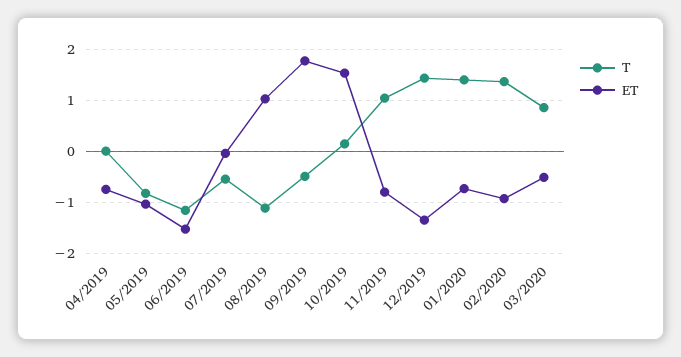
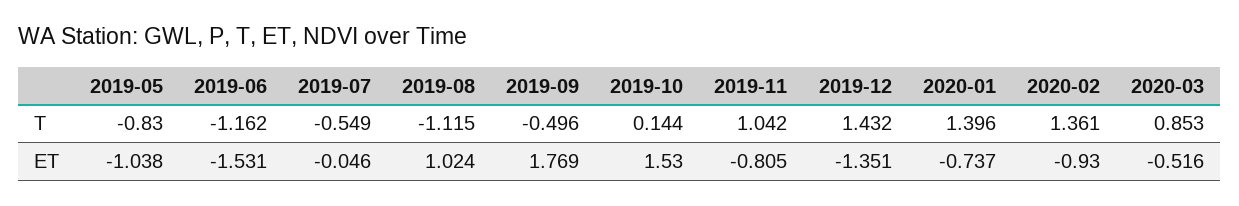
T, 04/2019: 0 -> none
ET, 04/2019: -0.8 -> none

